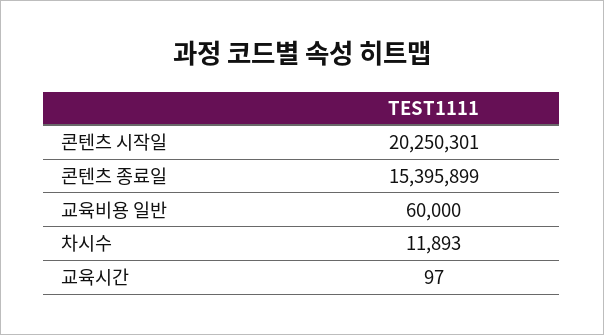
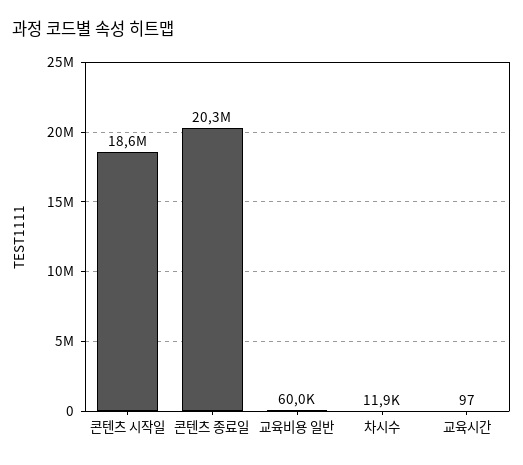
콘텐츠 시작일: 20250301 -> 18600000
콘텐츠 종료일: 15395899 -> 20300000

